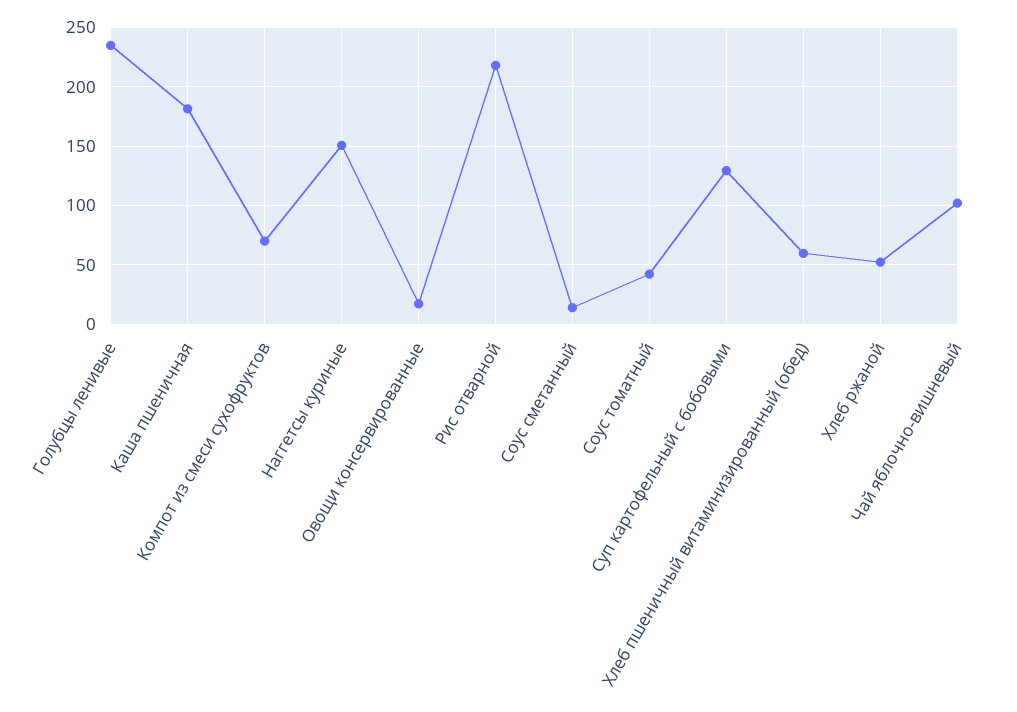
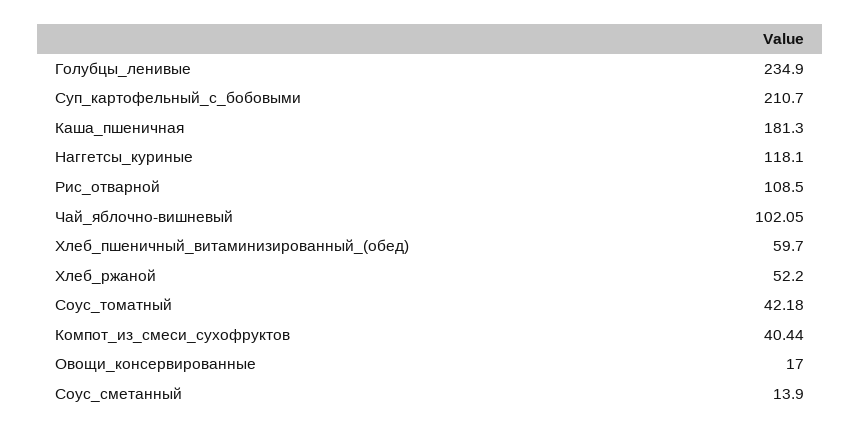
Компот из смеси сухофруктов: 70 -> 40.44
Наггетсы куриные: 150 -> 118.1
Рис отварной: 220 -> 108.5
Суп картофельный с бобовыми: 130 -> 210.7

